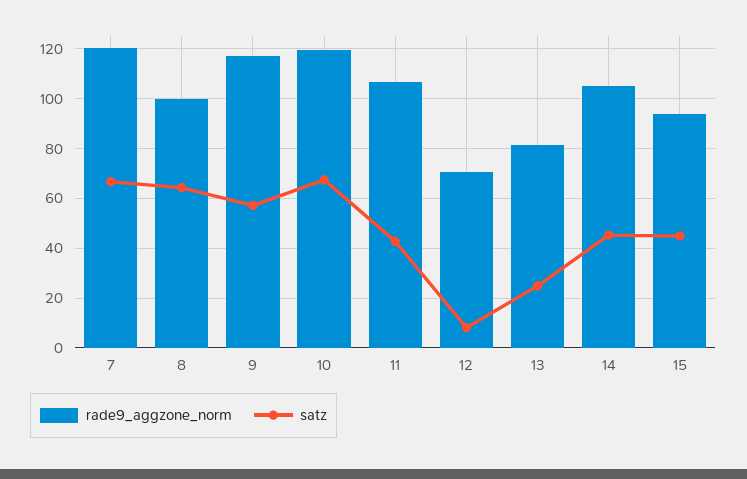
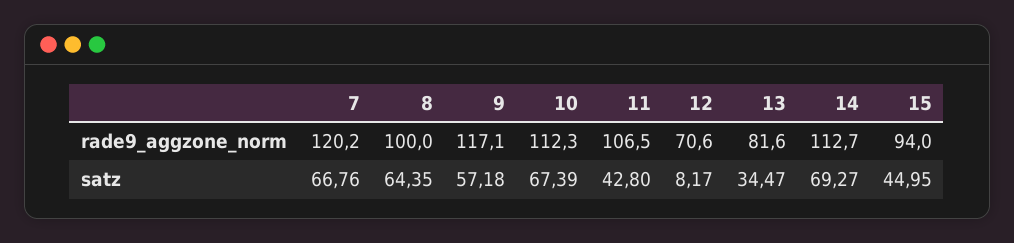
rade9_aggzone_norm, 10: 120 -> 112.3
satz, 13: 25 -> 34.47
rade9_aggzone_norm, 14: 105 -> 112.7
satz, 14: 45 -> 69.27

